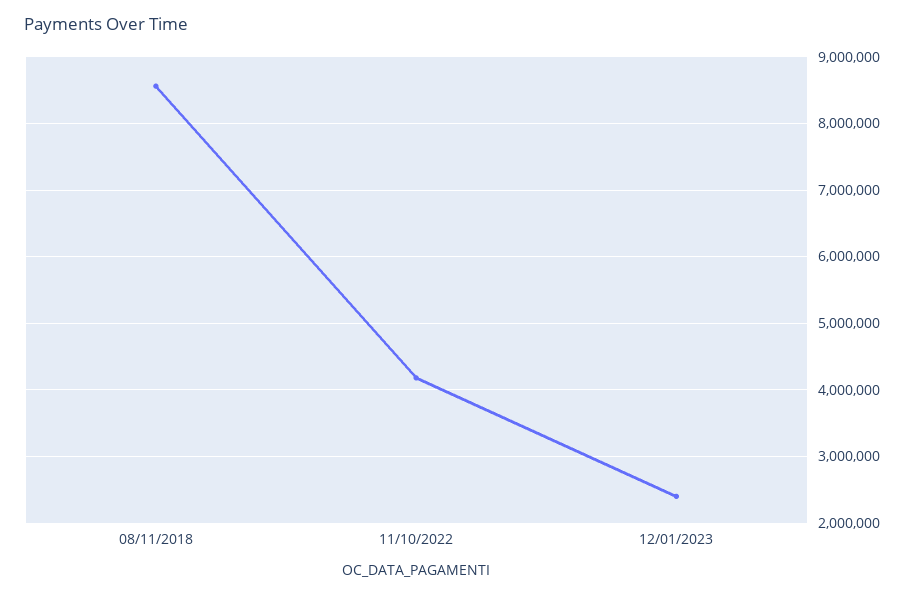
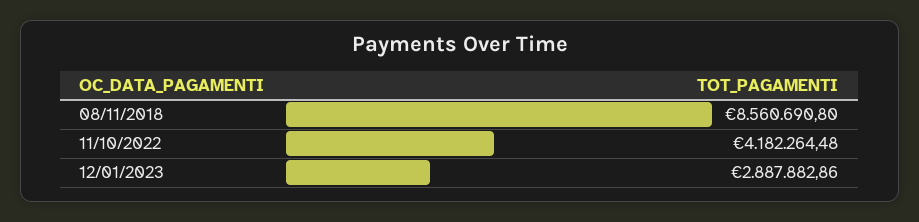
12/01/2023: 2400000 -> 2887882.86

